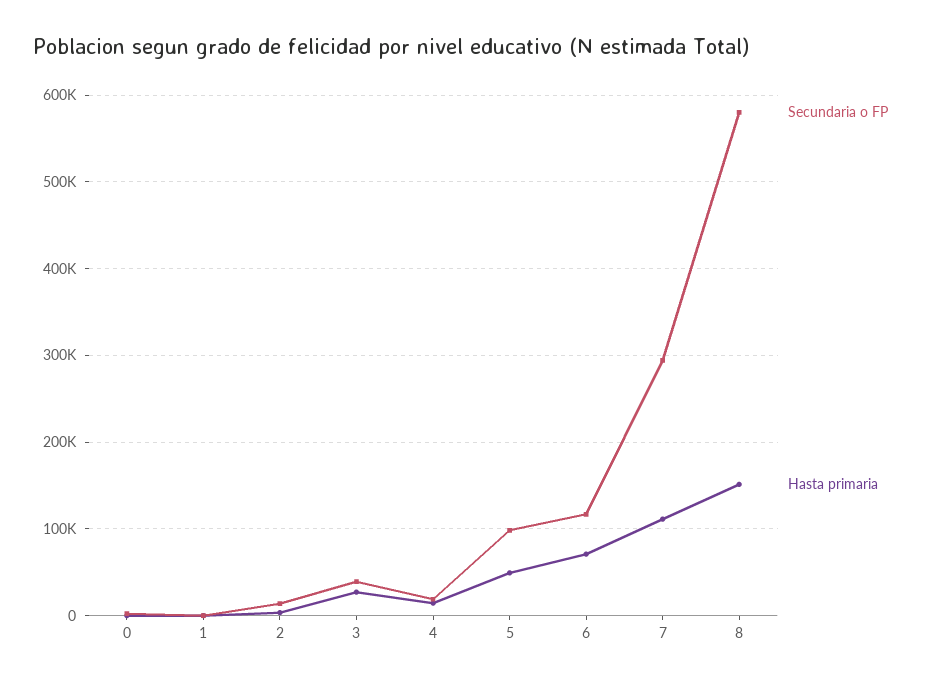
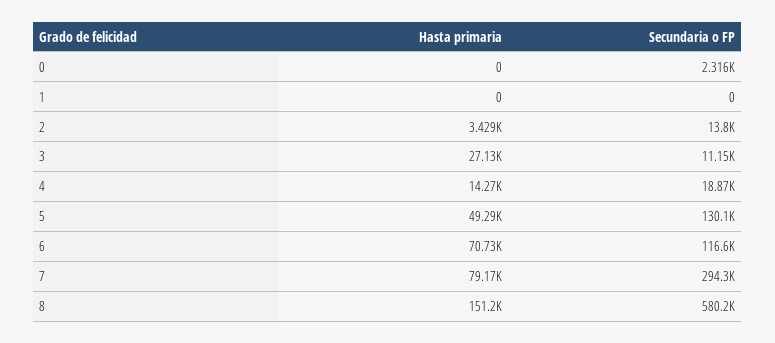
Secundaria o FP, 3: 40000 -> 11150
Secundaria o FP, 5: 100000 -> 130100
Hasta primaria, 7: 110000 -> 79170

